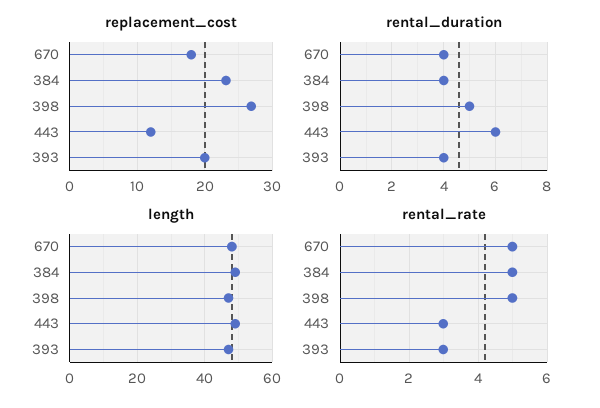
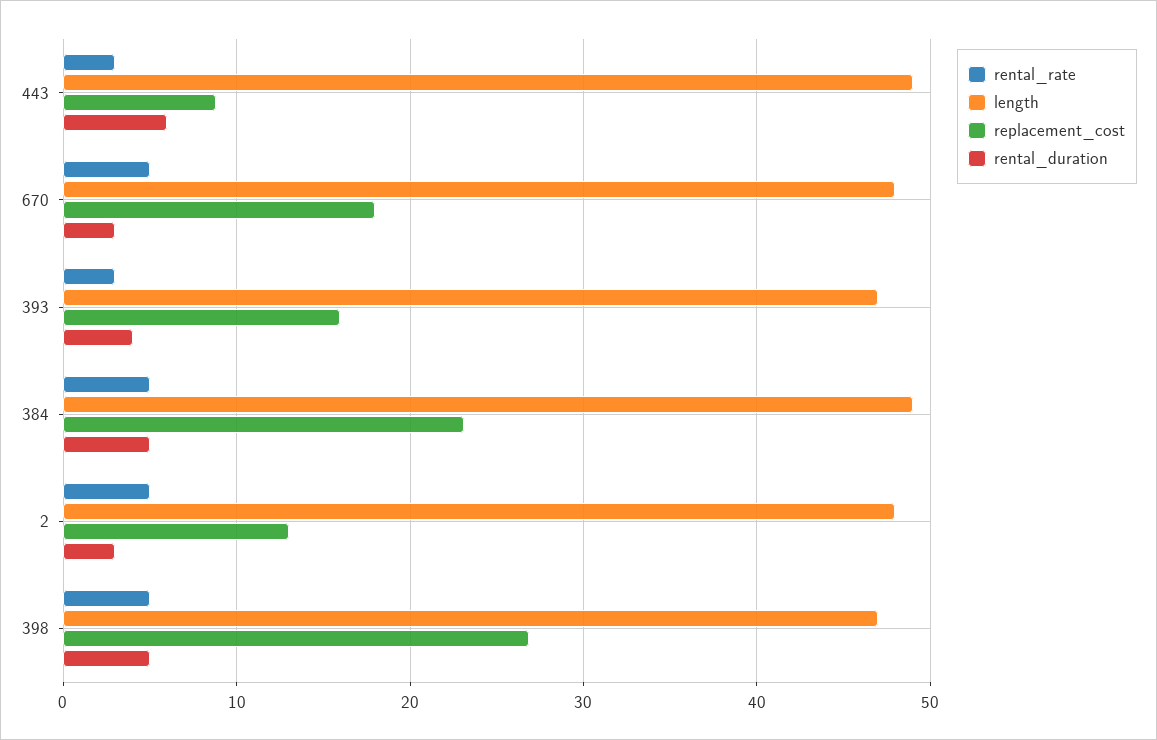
replacement_cost, 443: 12 -> 9
replacement_cost, 393: 20 -> 16
rental_duration, 670: 4 -> 3
rental_duration, 384: 4 -> 5
rental_rate, 2: none -> 5
length, 2: none -> 48
replacement_cost, 2: none -> 13
rental_duration, 2: none -> 3

